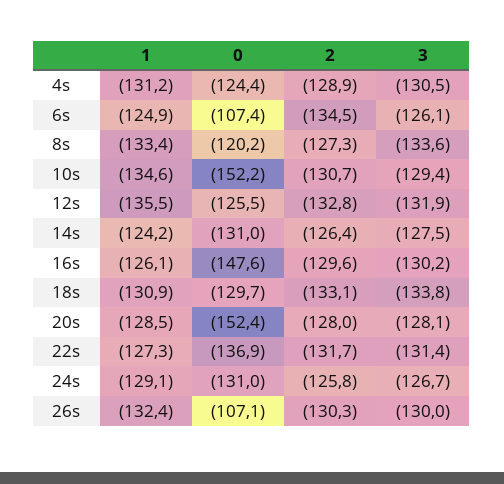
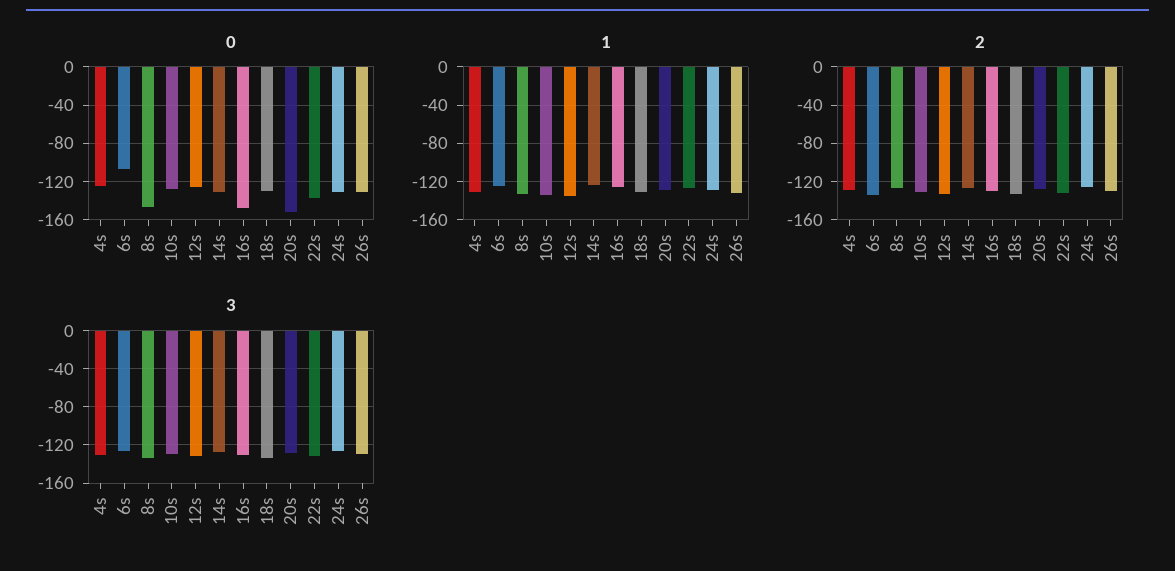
0, 8s: -120.2 -> -150
0, 10s: -152.2 -> -130
0, 26s: -107.1 -> -130

